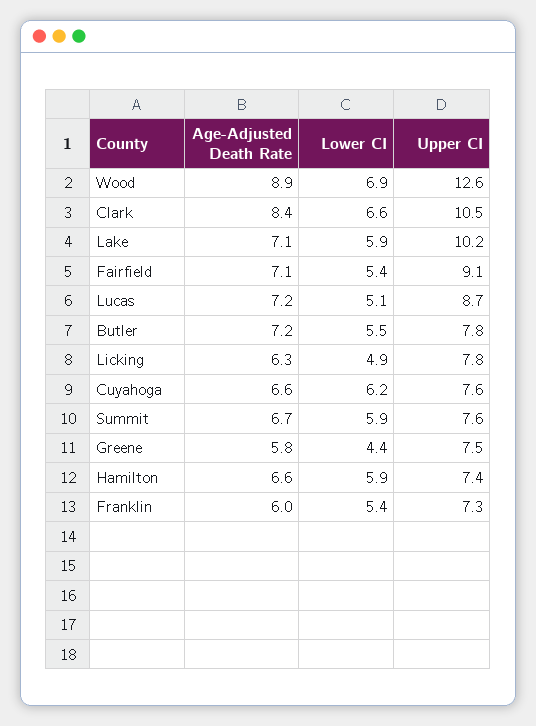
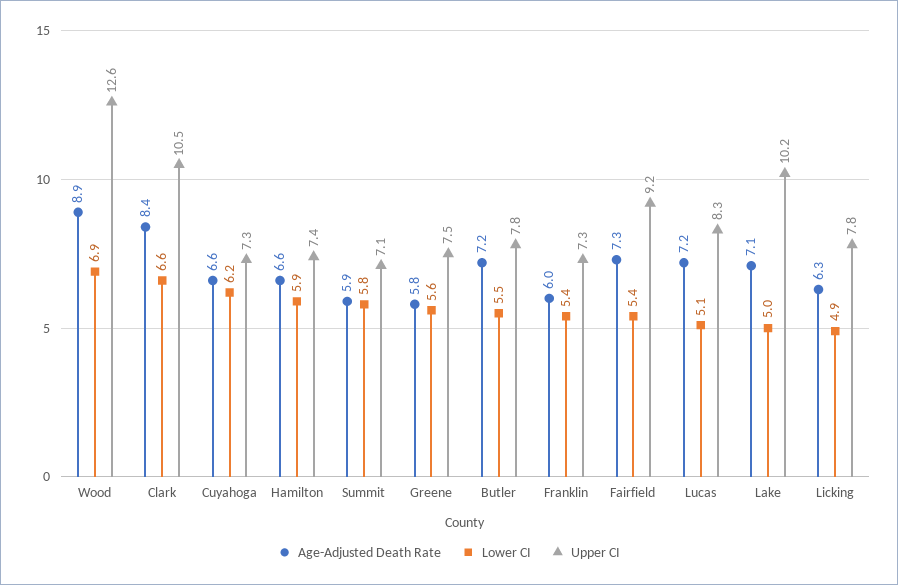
Lower CI, Lake: 5.9 -> 5
Age-Adjusted Death Rate, Fairfield: 7.1 -> 7.3
Upper CI, Fairfield: 9.1 -> 9.2
Upper CI, Lucas: 8.7 -> 8.3
Upper CI, Cuyahoga: 7.6 -> 7.3
Age-Adjusted Death Rate, Summit: 6.7 -> 5.9
Lower CI, Summit: 5.9 -> 5.8
Upper CI, Summit: 7.6 -> 7.1
Lower CI, Greene: 4.4 -> 5.6

